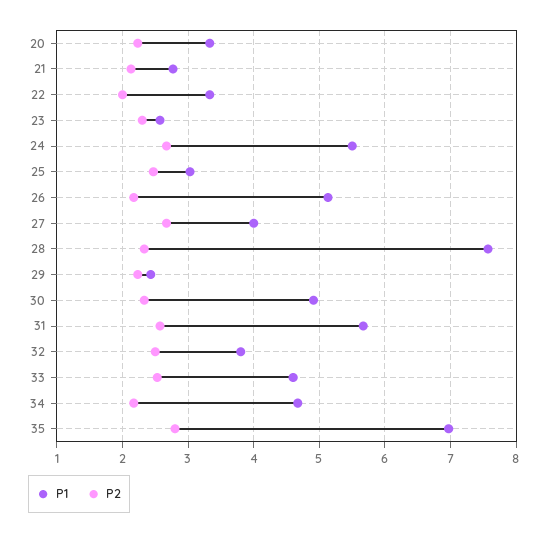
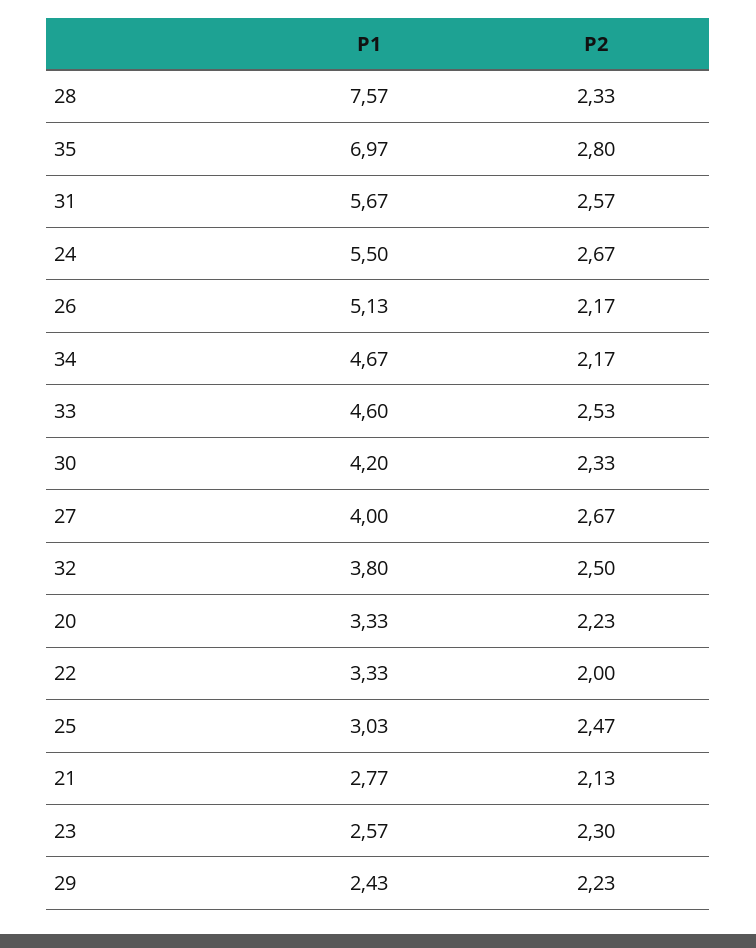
P1, 30: 4.9 -> 4.2

